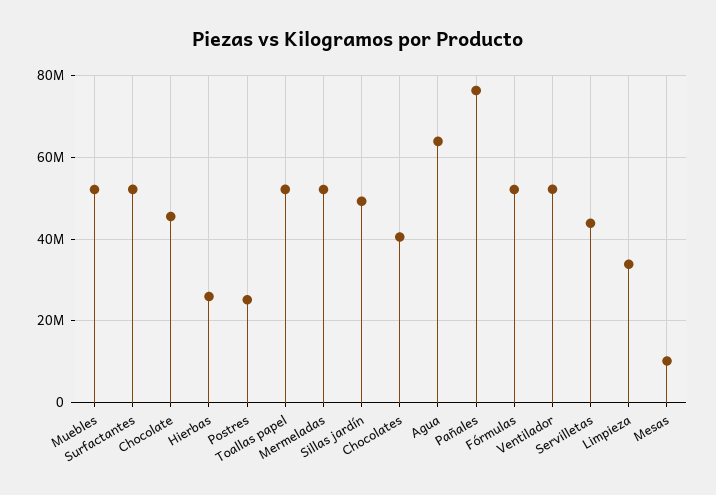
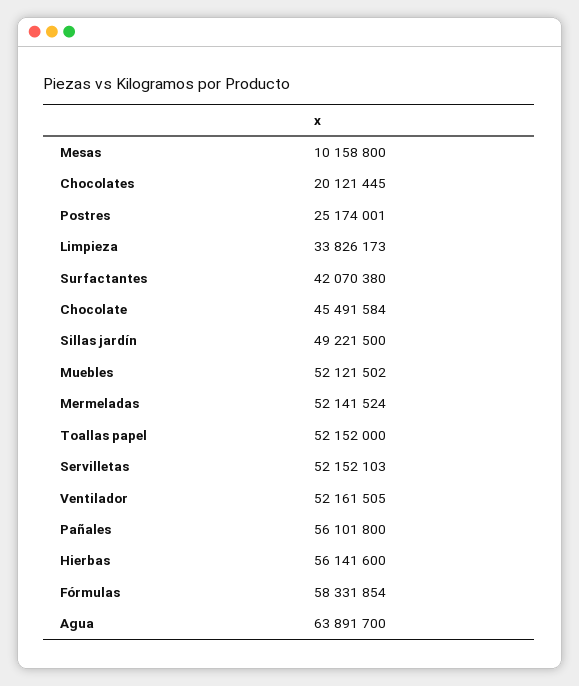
Surfactantes: 52000000 -> 42070380
Hierbas: 26000000 -> 56141600
Chocolates: 40000000 -> 20121445
Pañales: 76000000 -> 56101800
Fórmulas: 52000000 -> 58331854
Servilletas: 44000000 -> 52152103

